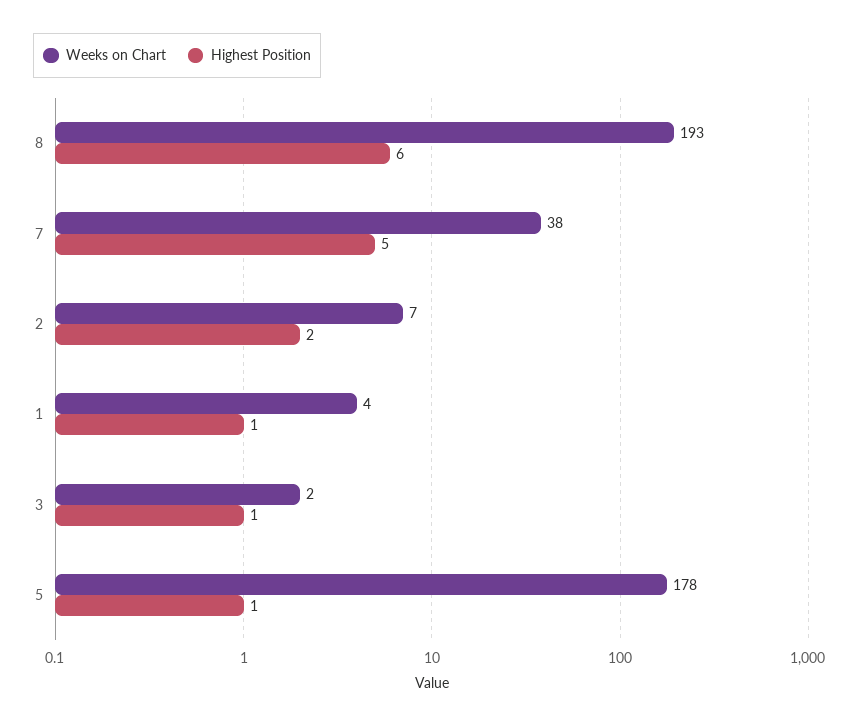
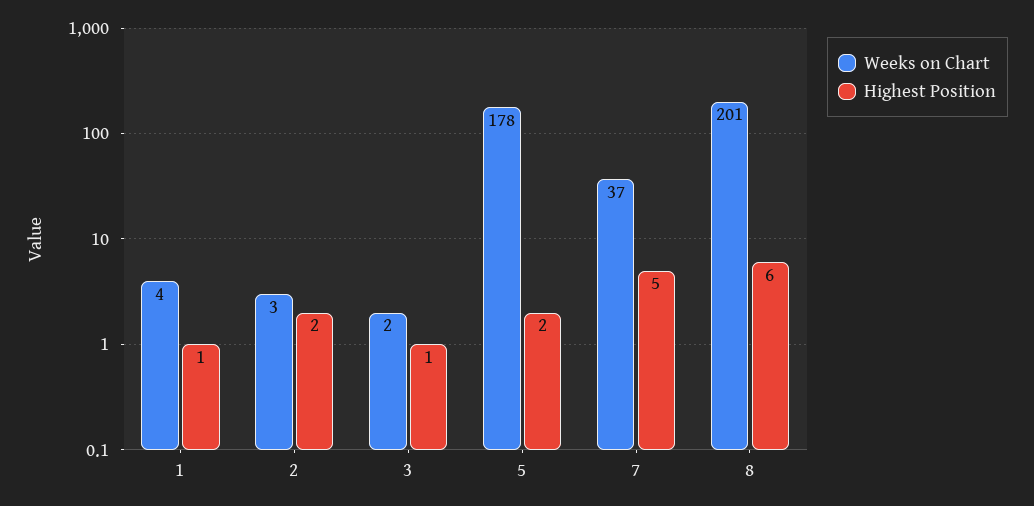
Weeks on Chart, 8: 193 -> 201
Weeks on Chart, 7: 38 -> 37
Weeks on Chart, 2: 7 -> 3
Highest Position, 5: 1 -> 2

